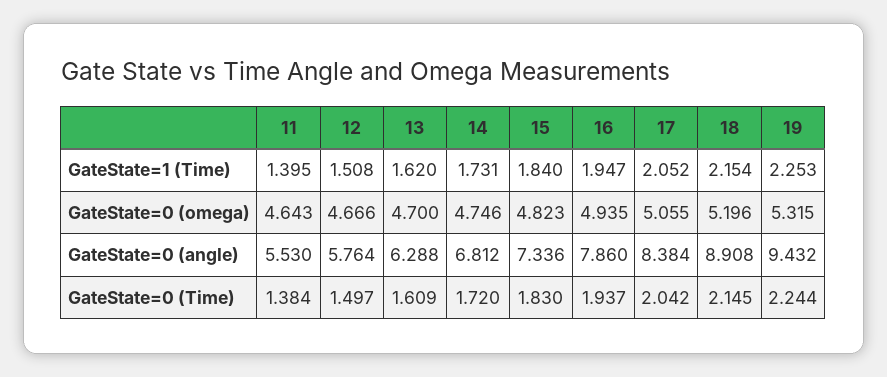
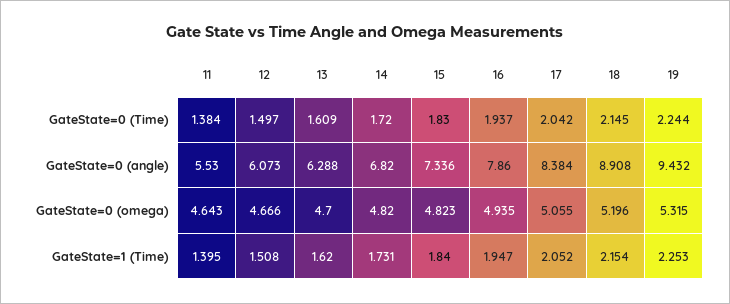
14, GateState=0 (omega): 4.746 -> 4.82
12, GateState=0 (angle): 5.764 -> 6.073
14, GateState=0 (angle): 6.812 -> 6.82

